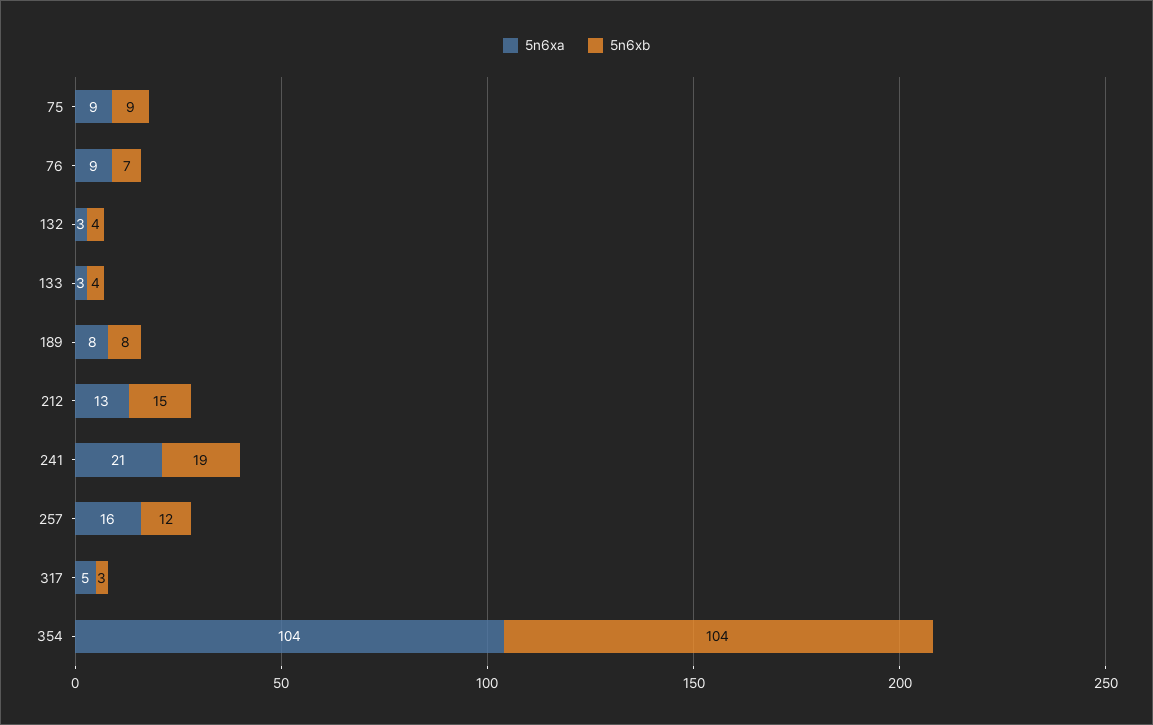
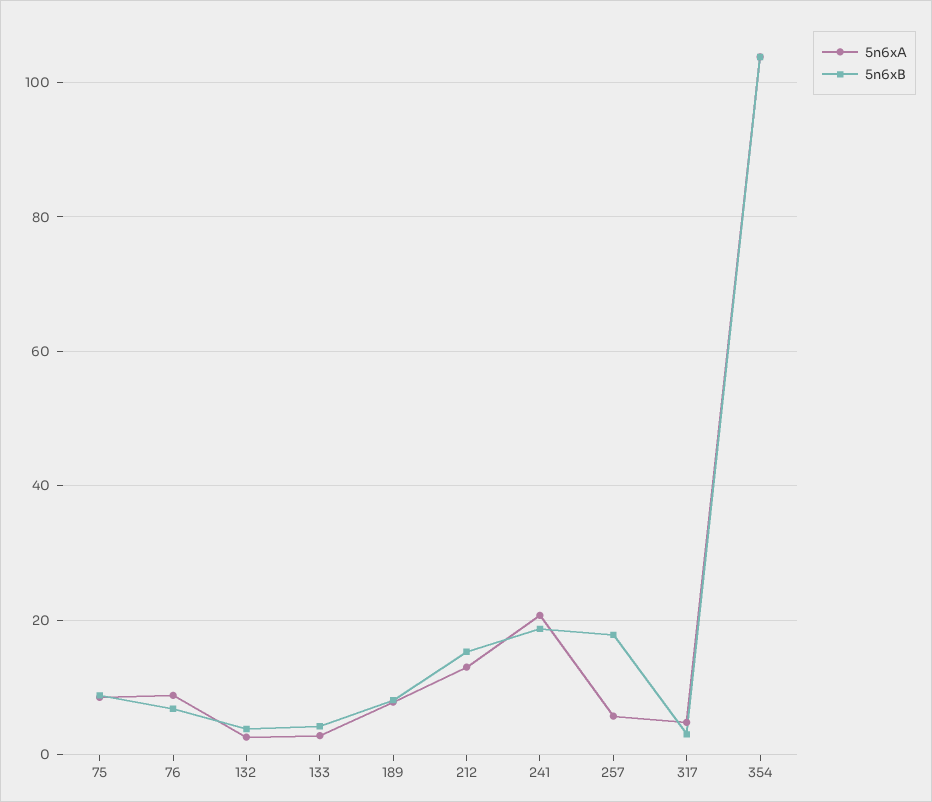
5n6xa, 257: 16 -> 6
5n6xb, 257: 12 -> 18

